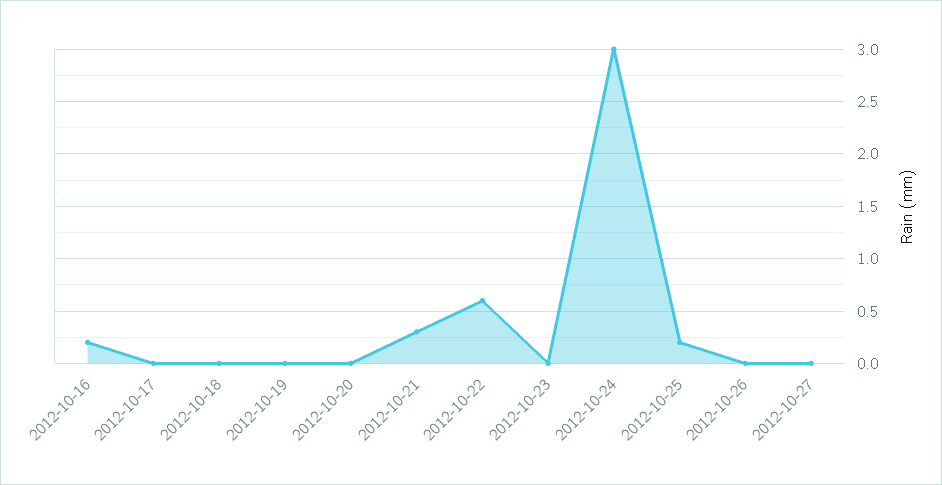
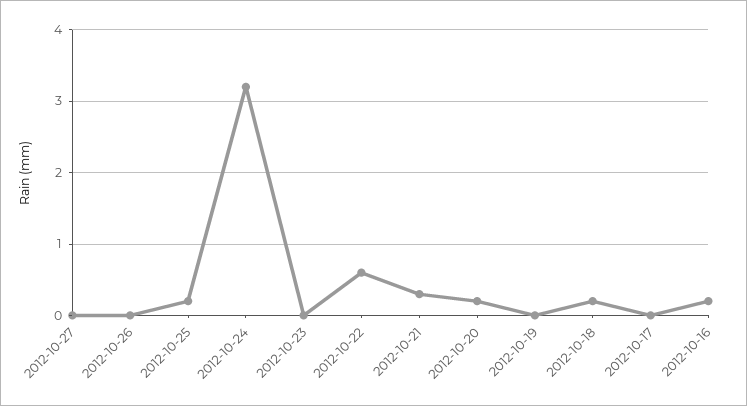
2012-10-18: 0 -> 0.2
2012-10-20: 0 -> 0.2
2012-10-24: 3 -> 3.2

